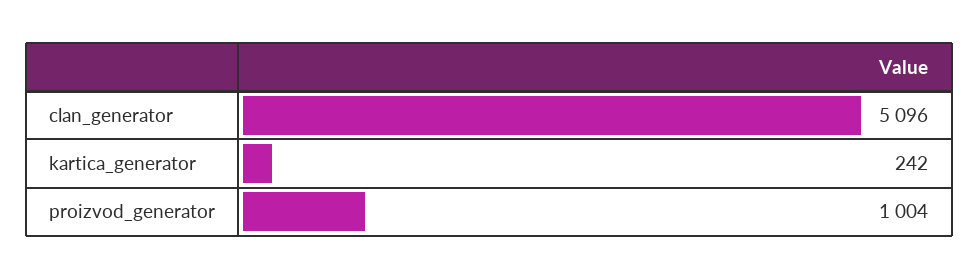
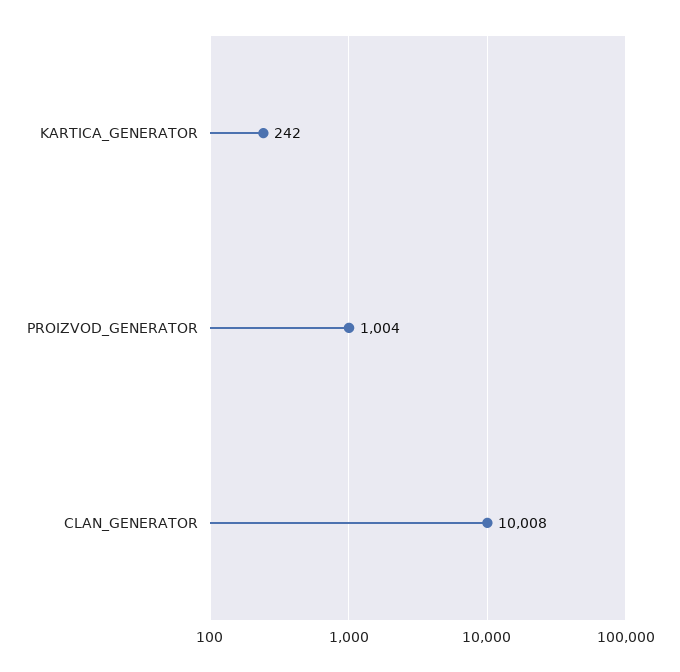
clan_generator: 5096 -> 10008

